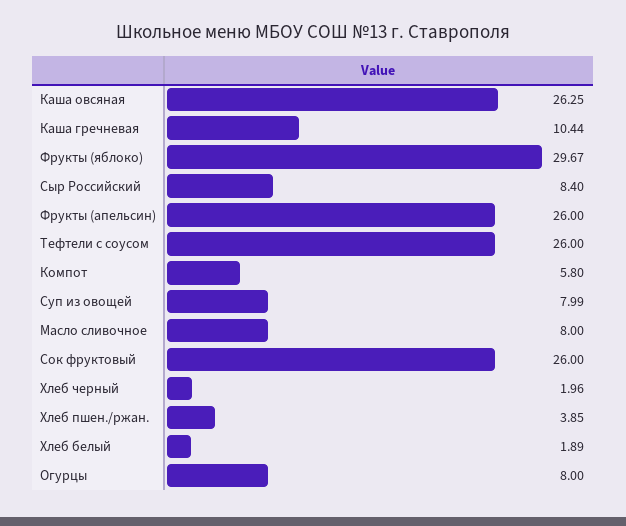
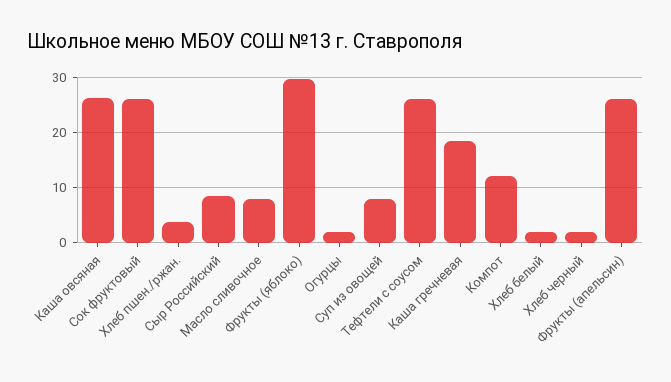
Каша гречневая: 10.44 -> 18
Компот: 5.8 -> 12
Огурцы: 8 -> 2

